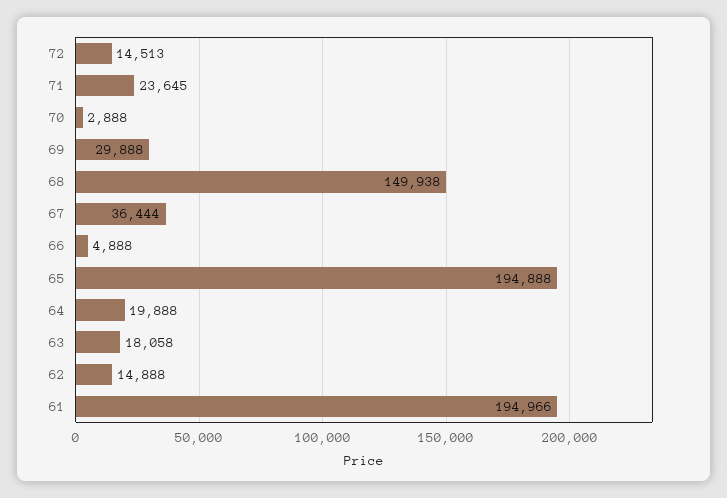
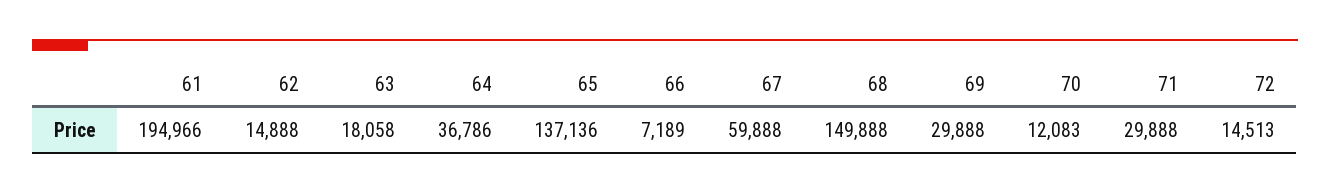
71: 23645 -> 29888
70: 2888 -> 12083
68: 149938 -> 149888
67: 36444 -> 59888
66: 4888 -> 7189
65: 194888 -> 137136
64: 19888 -> 36786

